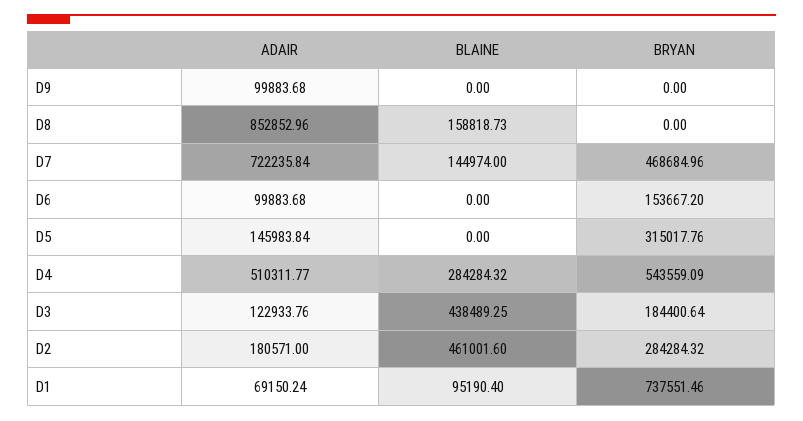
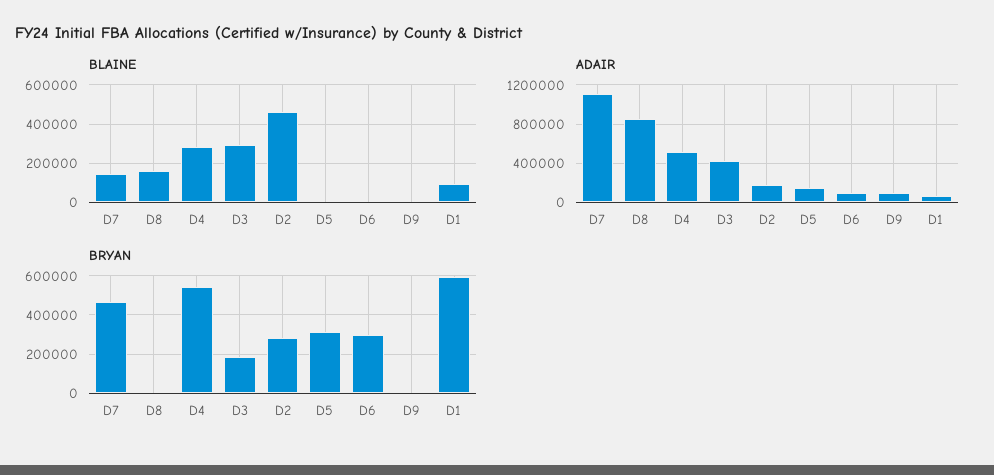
ADAIR, D7: 722235.84 -> 1100000
BRYAN, D6: 153667.2 -> 300000
ADAIR, D3: 122933.76 -> 400000
BLAINE, D3: 438489.25 -> 300000
BRYAN, D1: 737551.46 -> 600000

